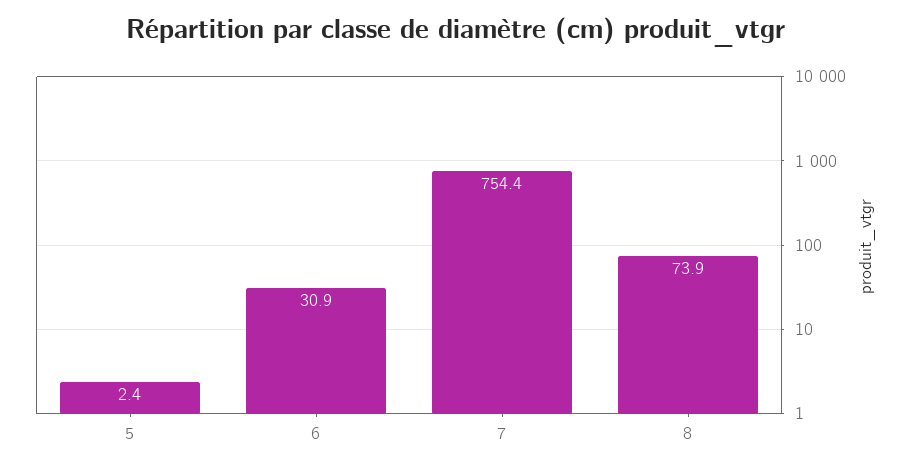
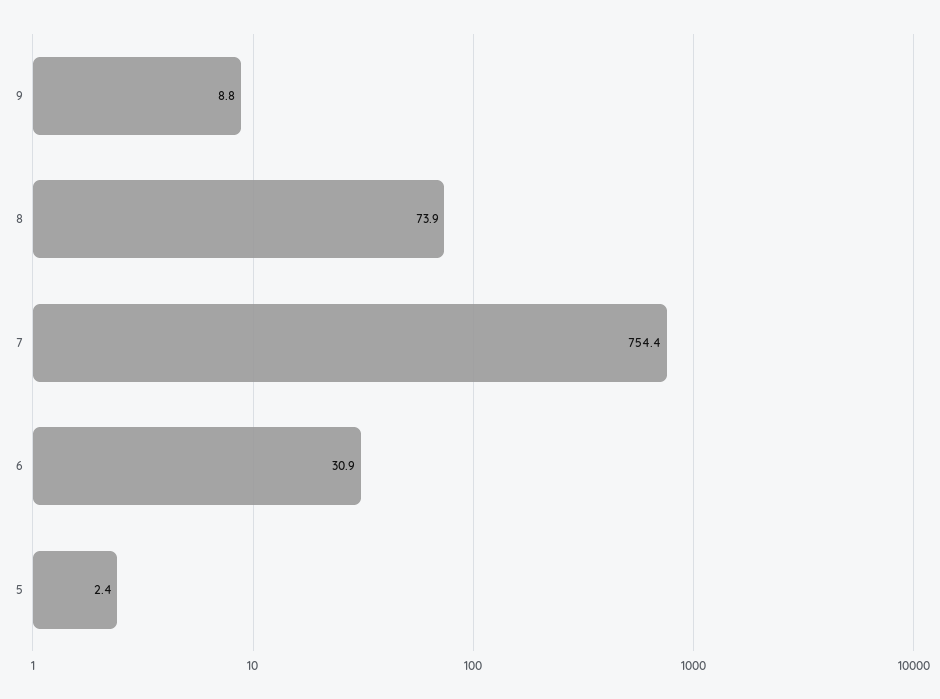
9: none -> 8.8

